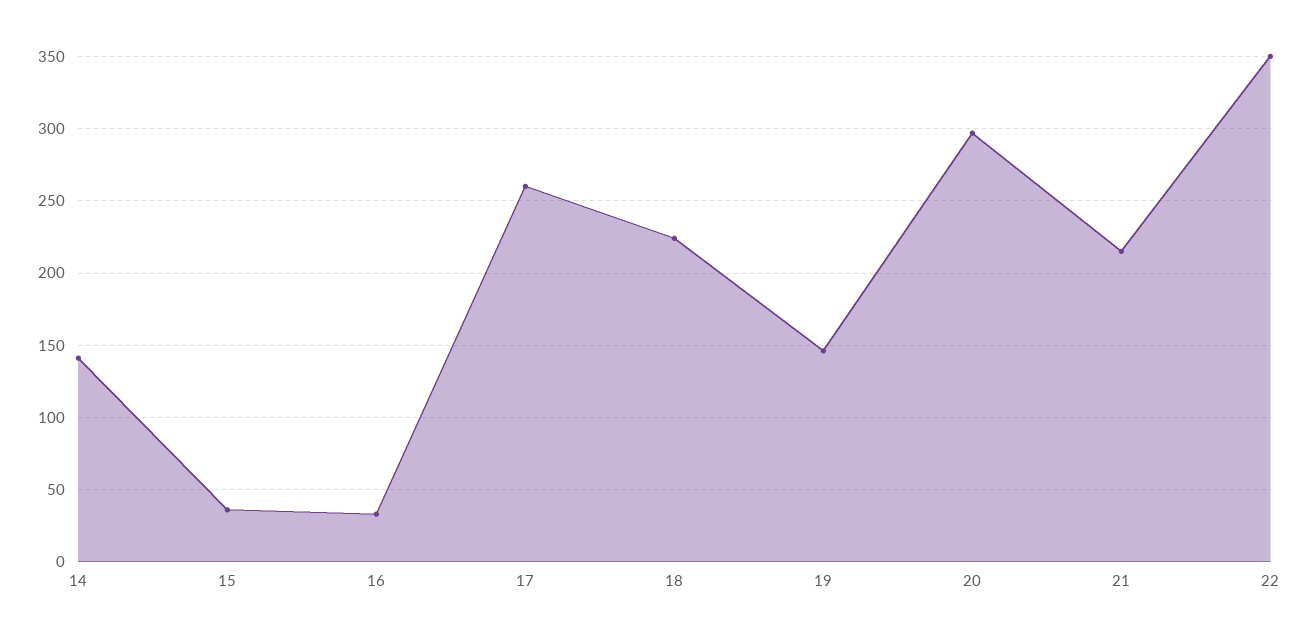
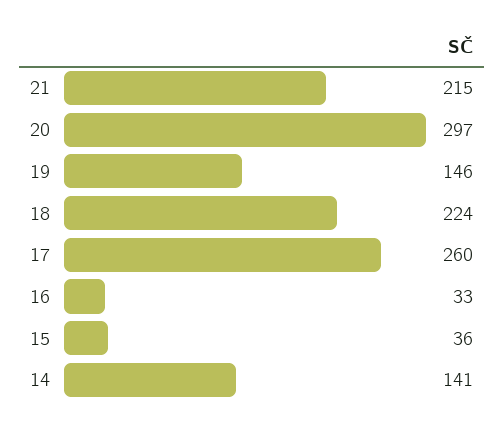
22: 350 -> none

